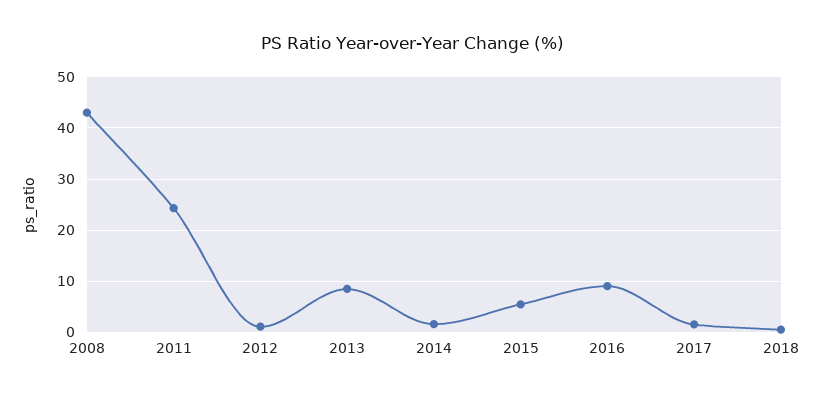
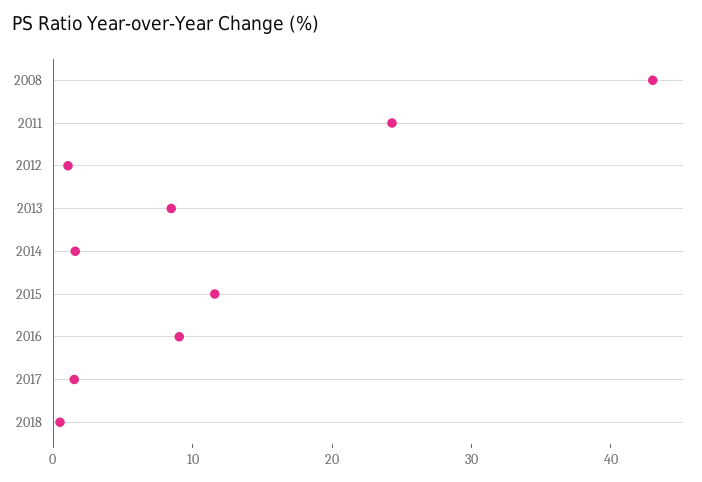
2015: 6 -> 12

